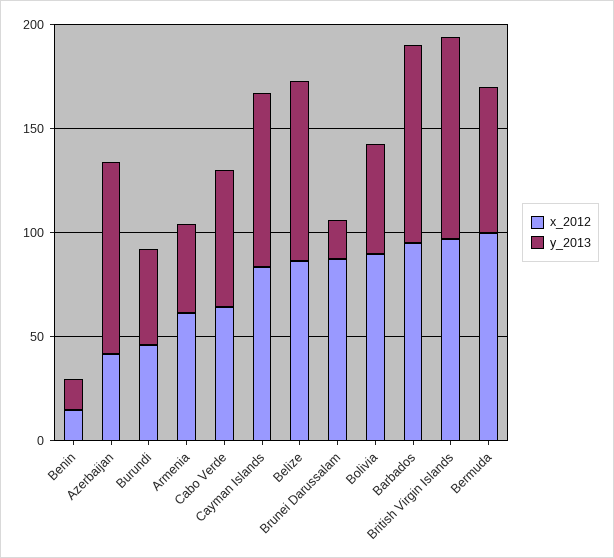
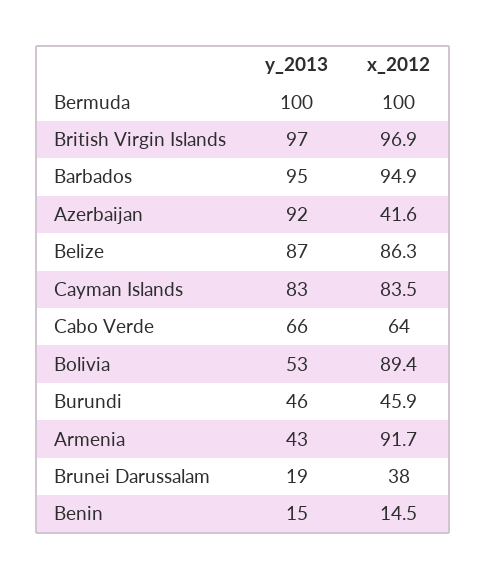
x_2012, Armenia: 60 -> 91.7
x_2012, Brunei Darussalam: 90 -> 38
y_2013, Bermuda: 70 -> 100

